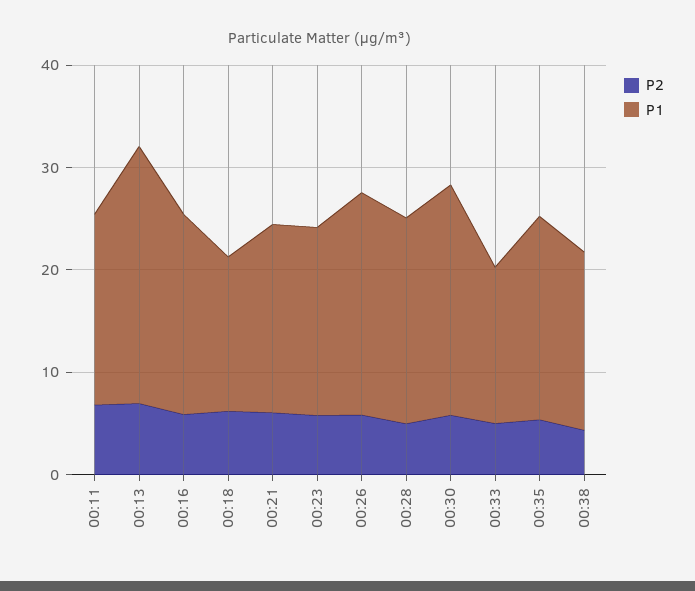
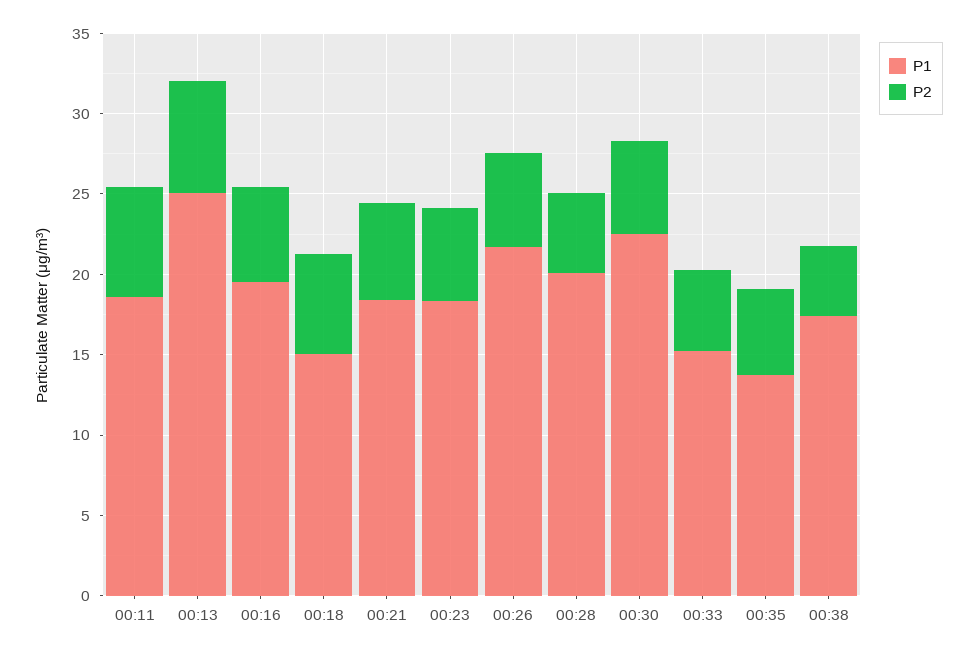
P1, 00:35: 20 -> 14

